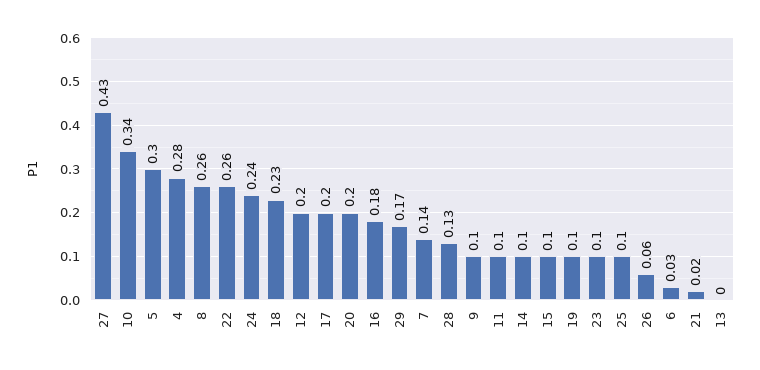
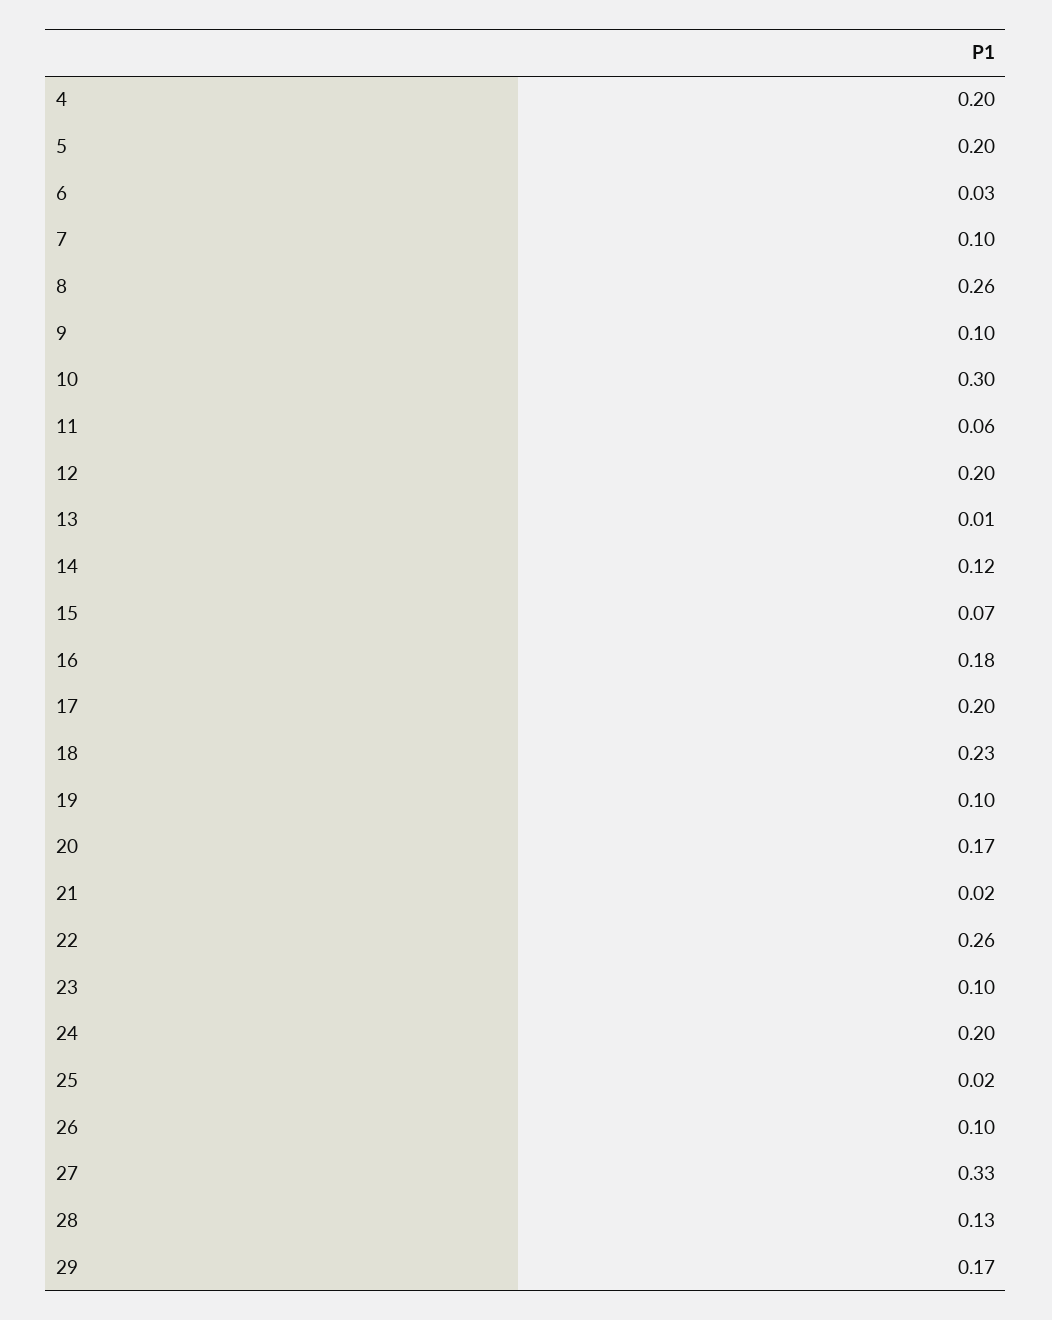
27: 0.43 -> 0.33
10: 0.34 -> 0.3
5: 0.3 -> 0.2
4: 0.28 -> 0.2
24: 0.24 -> 0.2
20: 0.2 -> 0.17
7: 0.14 -> 0.1
11: 0.1 -> 0.06
14: 0.1 -> 0.12
15: 0.1 -> 0.07
25: 0.1 -> 0.02
26: 0.06 -> 0.1
13: 0 -> 0.01

